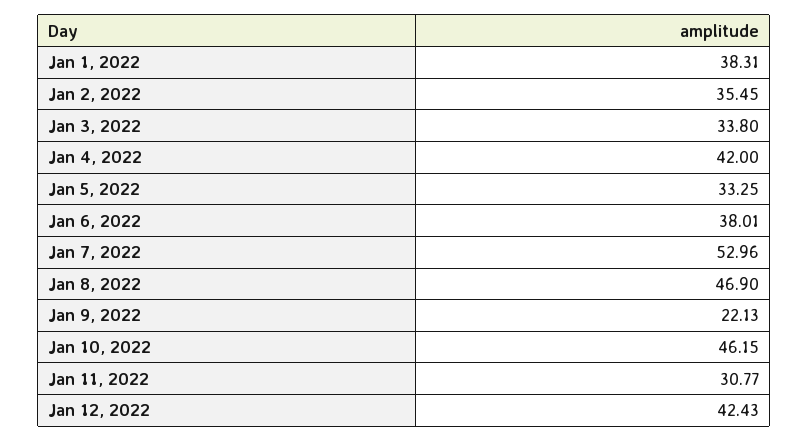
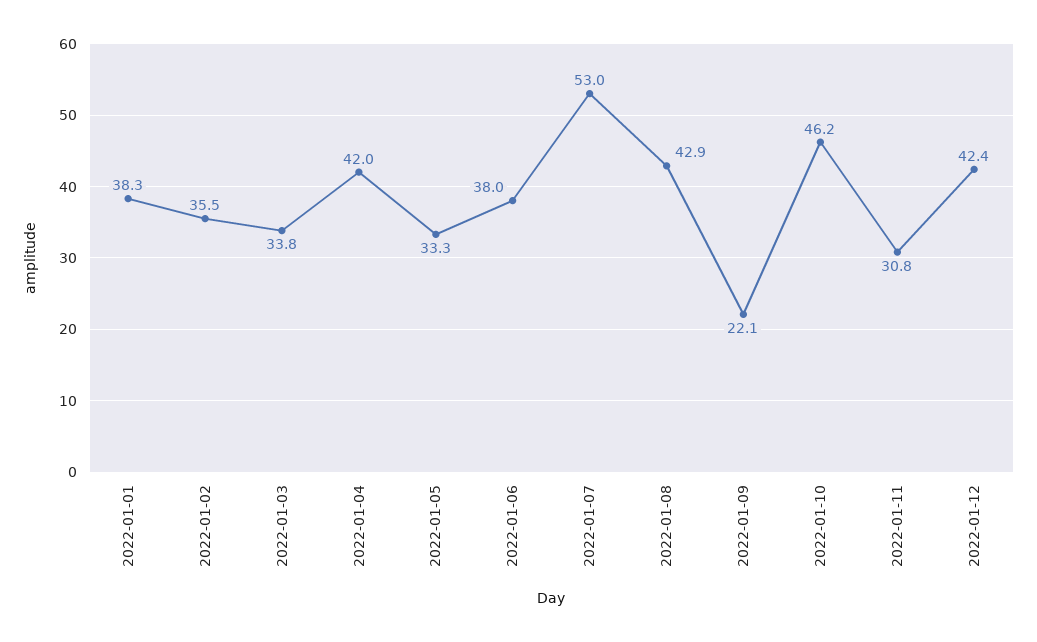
Jan 8, 2022: 46.9 -> 42.9

